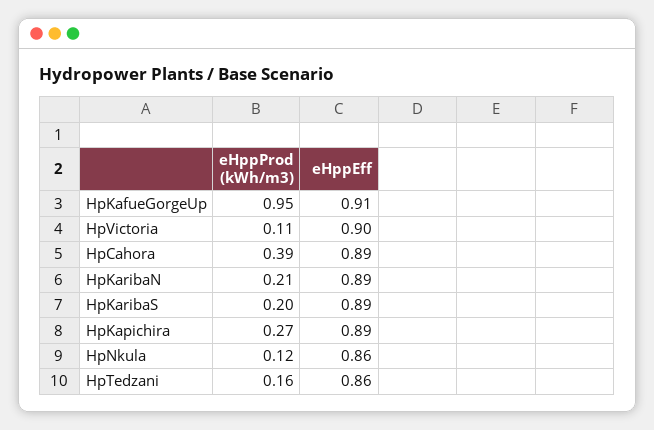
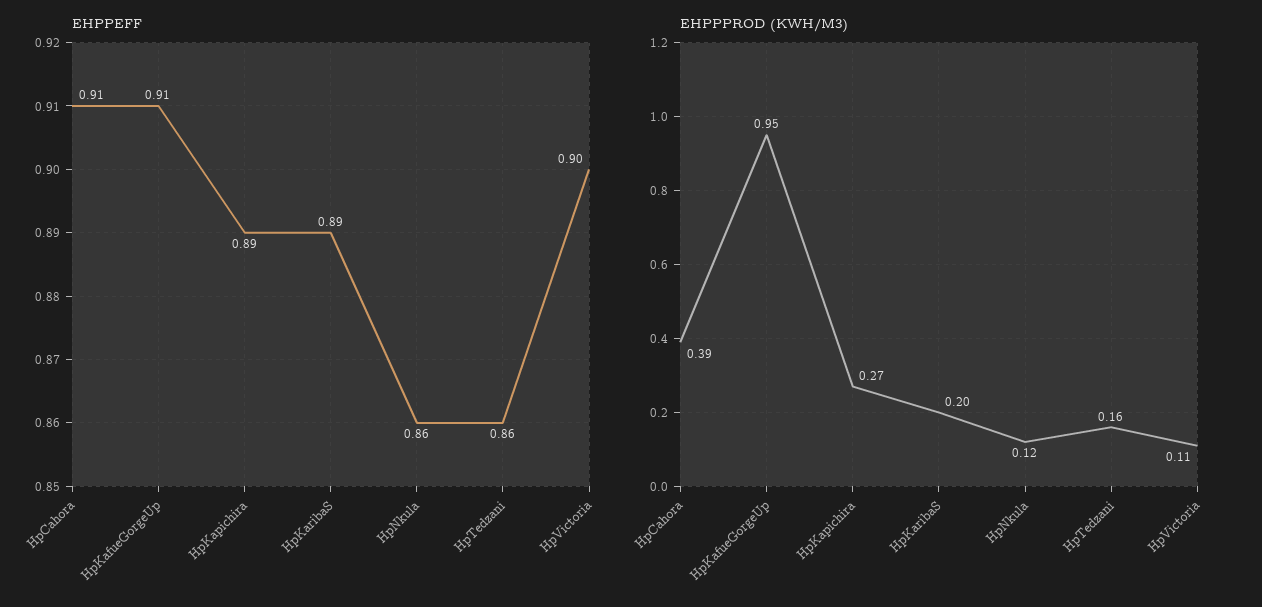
eHppEff, HpCahora: 0.89 -> 0.91
eHppProd (kWh/m3), HpKaribaN: 0.21 -> none
eHppEff, HpKaribaN: 0.89 -> none

